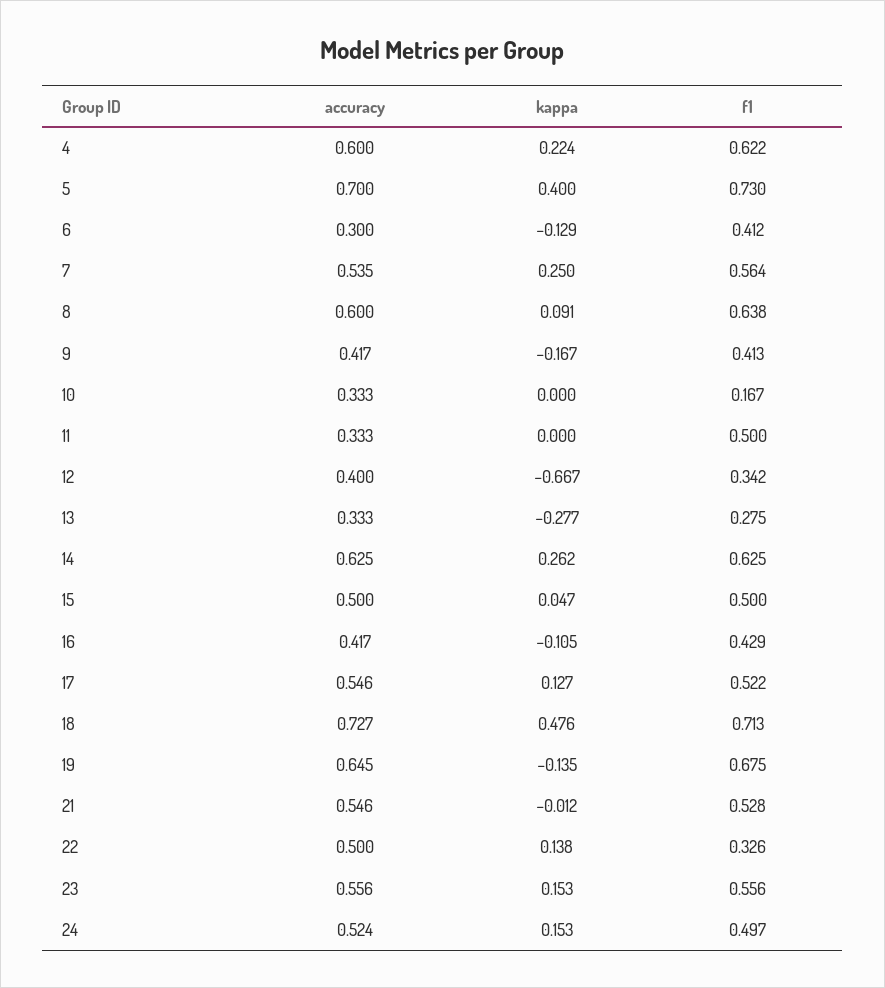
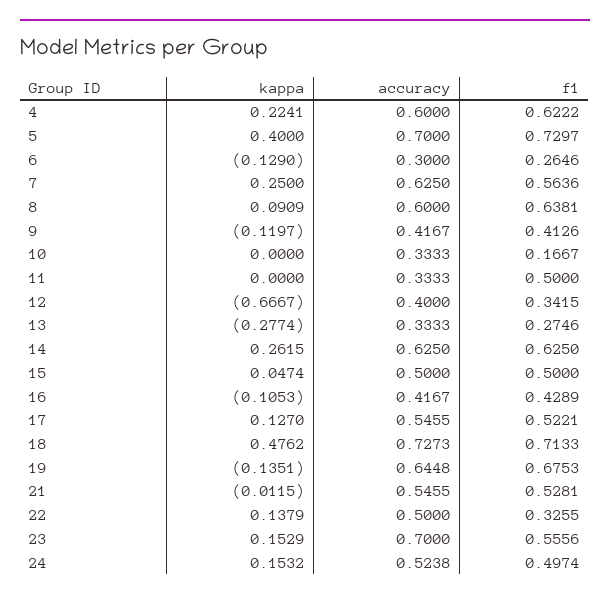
f1, 6: 0.412 -> 0.2646
accuracy, 7: 0.535 -> 0.625
kappa, 9: -0.167 -> -0.1197
accuracy, 23: 0.556 -> 0.7

